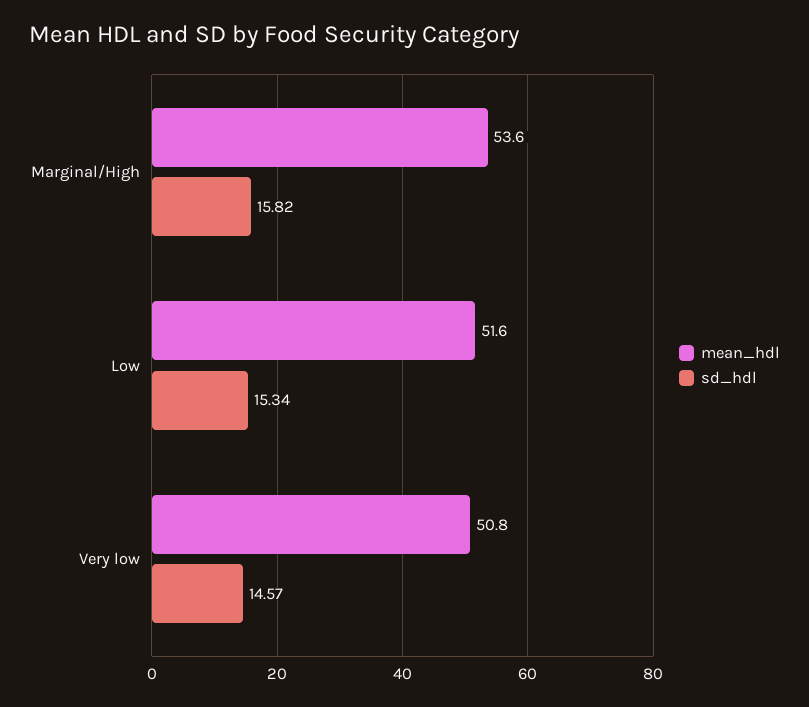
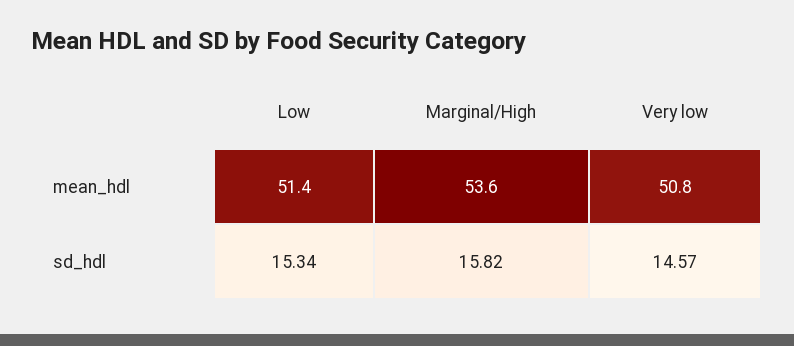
mean_hdl, Low: 51.6 -> 51.4

